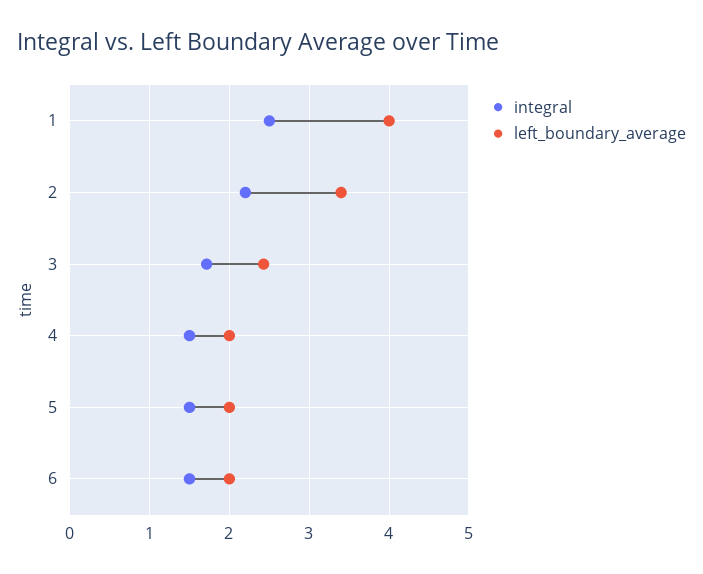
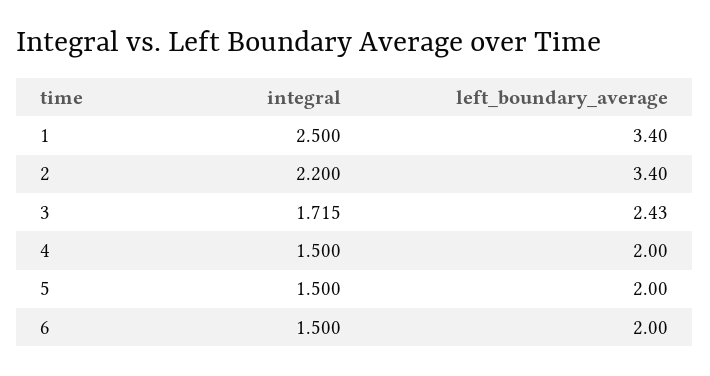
left_boundary_average, 1: 4 -> 3.4

